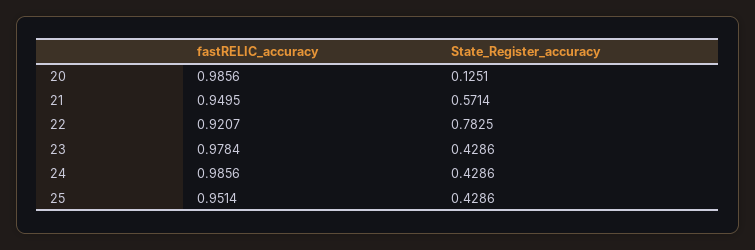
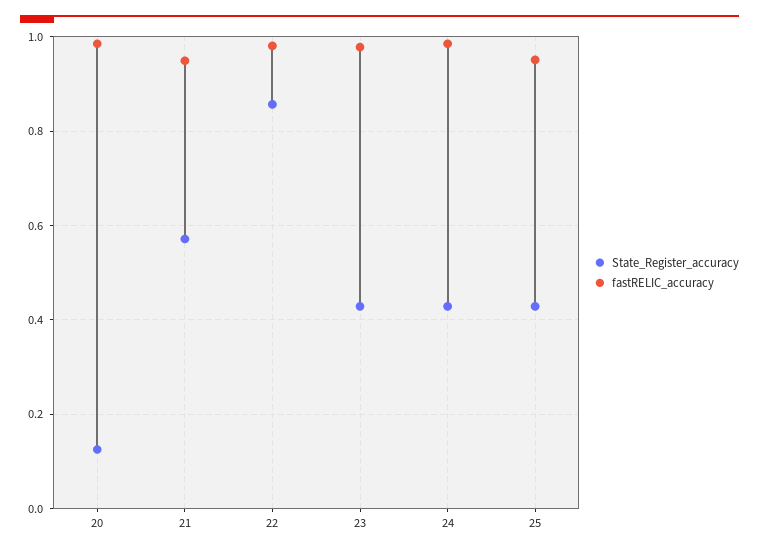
fastRELIC_accuracy, 22: 0.9207 -> 0.98
State_Register_accuracy, 22: 0.7825 -> 0.86

